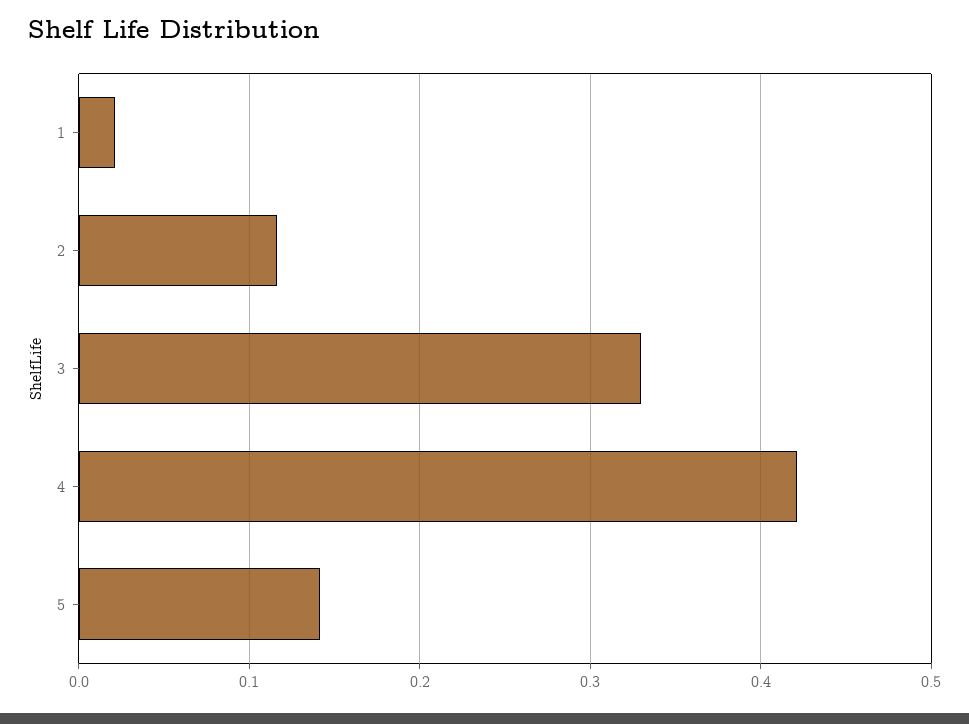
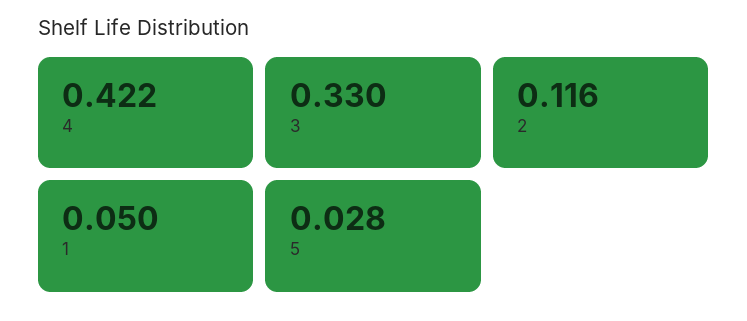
1: 0.02 -> 0.05
5: 0.14 -> 0.028

